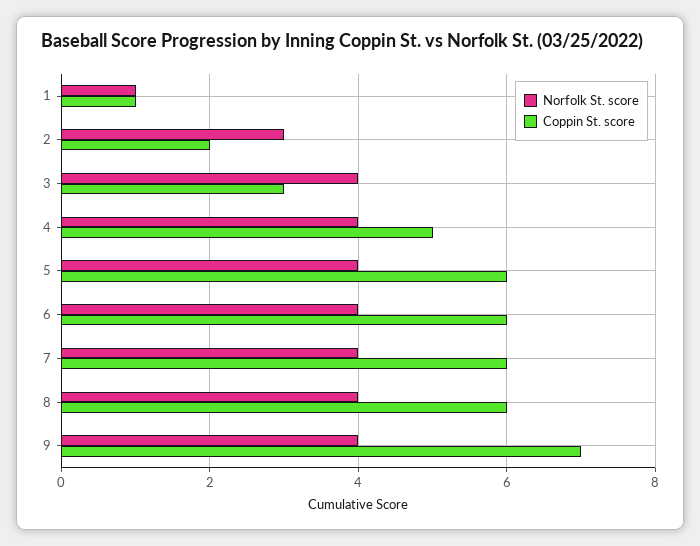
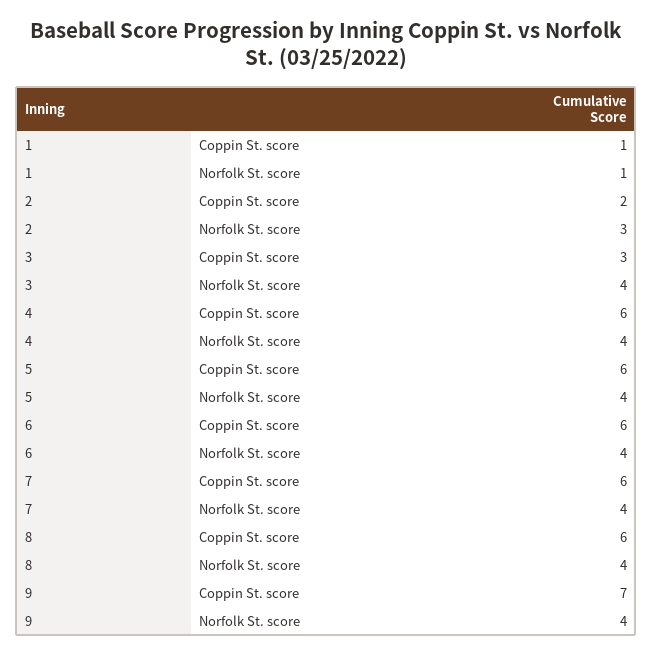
Coppin St. score, 4: 5 -> 6

